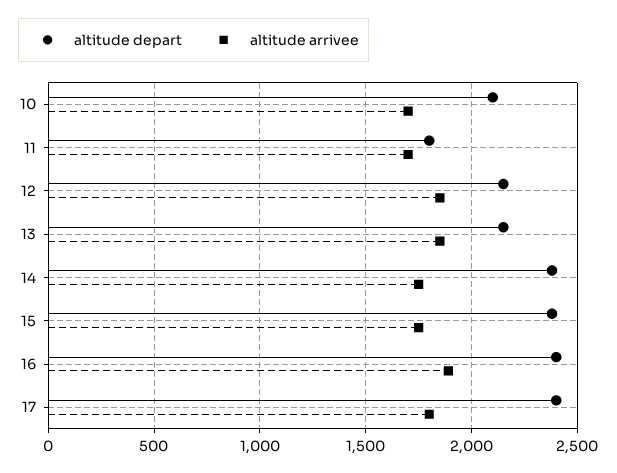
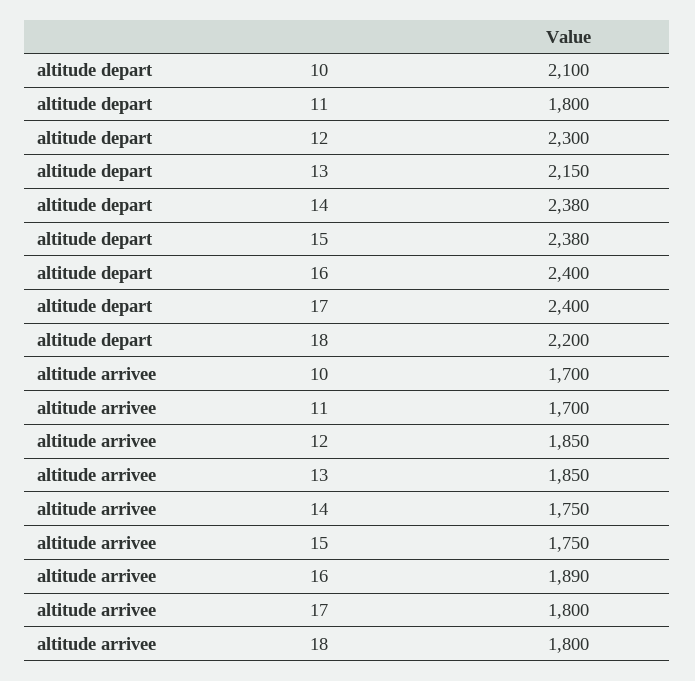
altitude depart, 12: 2150 -> 2300
altitude depart, 18: none -> 2200
altitude arrivee, 18: none -> 1800

